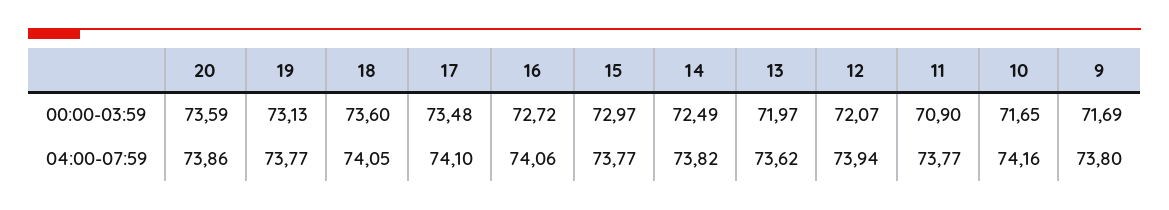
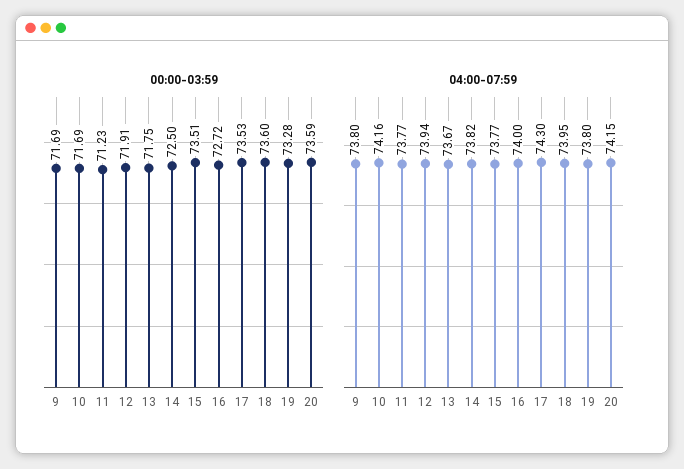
00:00-03:59, 19: 73.13 -> 73.28
00:00-03:59, 17: 73.48 -> 73.53
00:00-03:59, 15: 72.97 -> 73.51
00:00-03:59, 14: 72.49 -> 72.5
00:00-03:59, 13: 71.97 -> 71.75
00:00-03:59, 12: 72.07 -> 71.91
00:00-03:59, 11: 70.9 -> 71.23
00:00-03:59, 10: 71.65 -> 71.69
04:00-07:59, 20: 73.86 -> 74.15
04:00-07:59, 19: 73.77 -> 73.8
04:00-07:59, 18: 74.05 -> 73.95
04:00-07:59, 17: 74.1 -> 74.3
04:00-07:59, 16: 74.06 -> 74
04:00-07:59, 13: 73.62 -> 73.67

